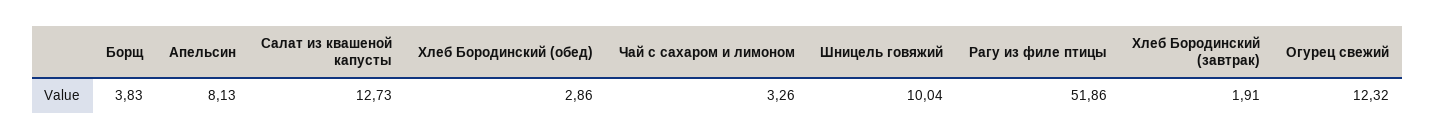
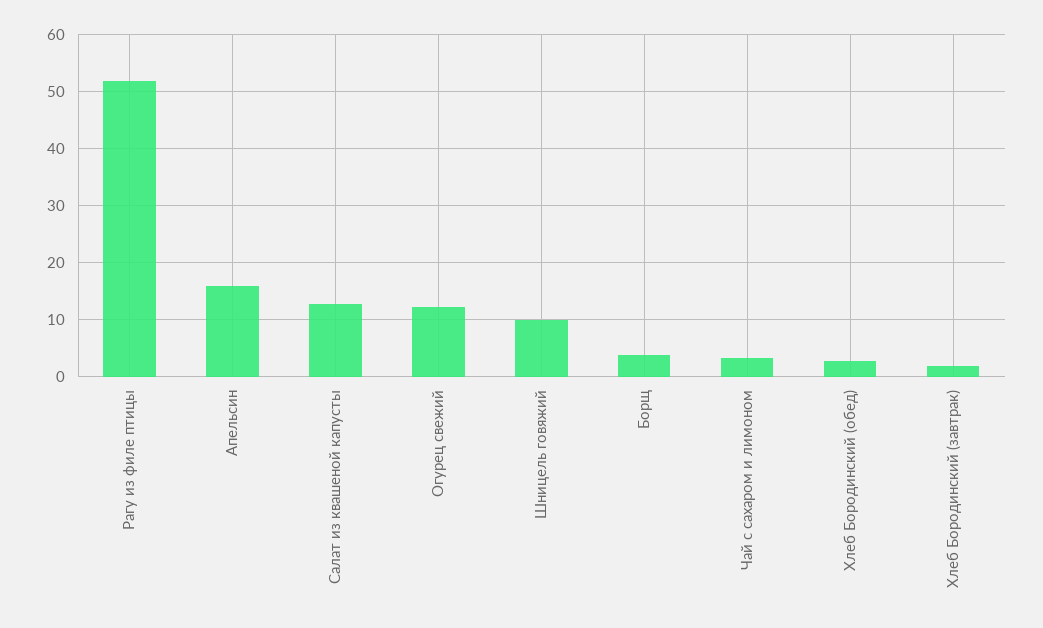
Апельсин: 8.13 -> 16

